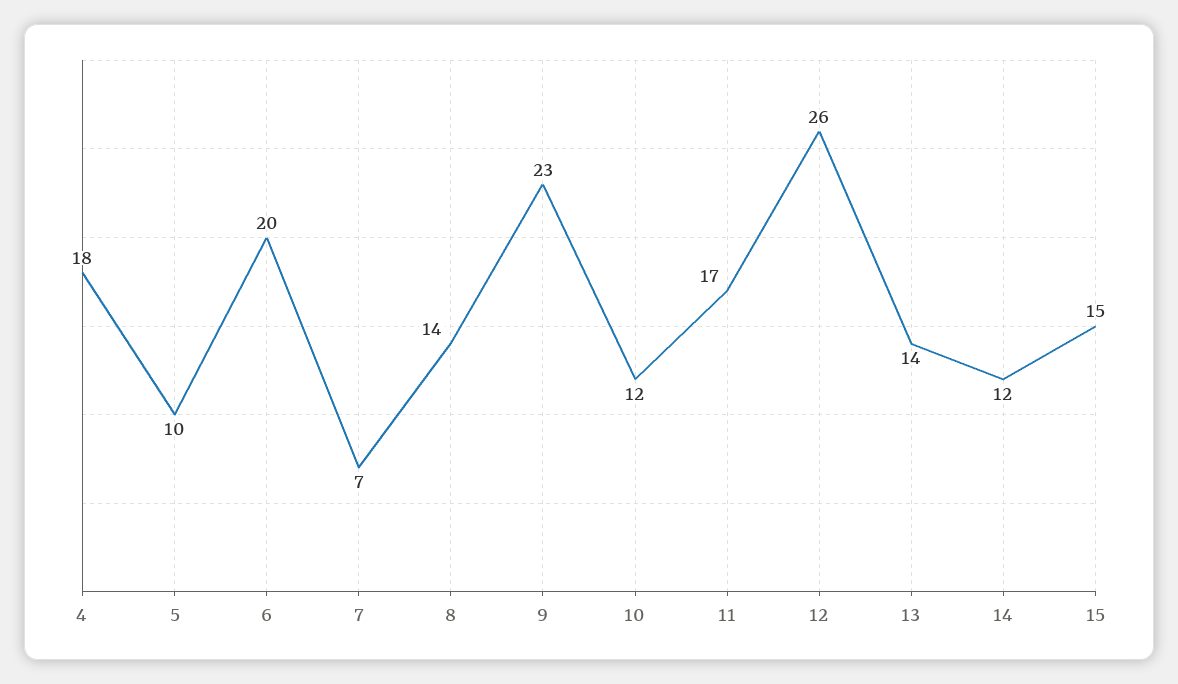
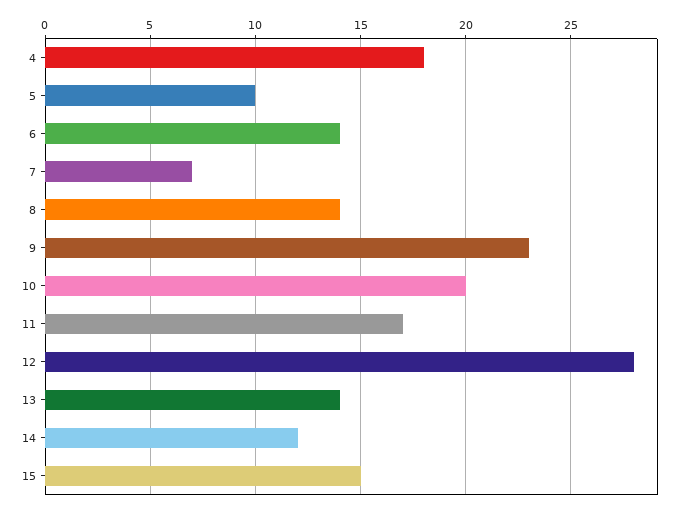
6: 20 -> 14
10: 12 -> 20
12: 26 -> 28

